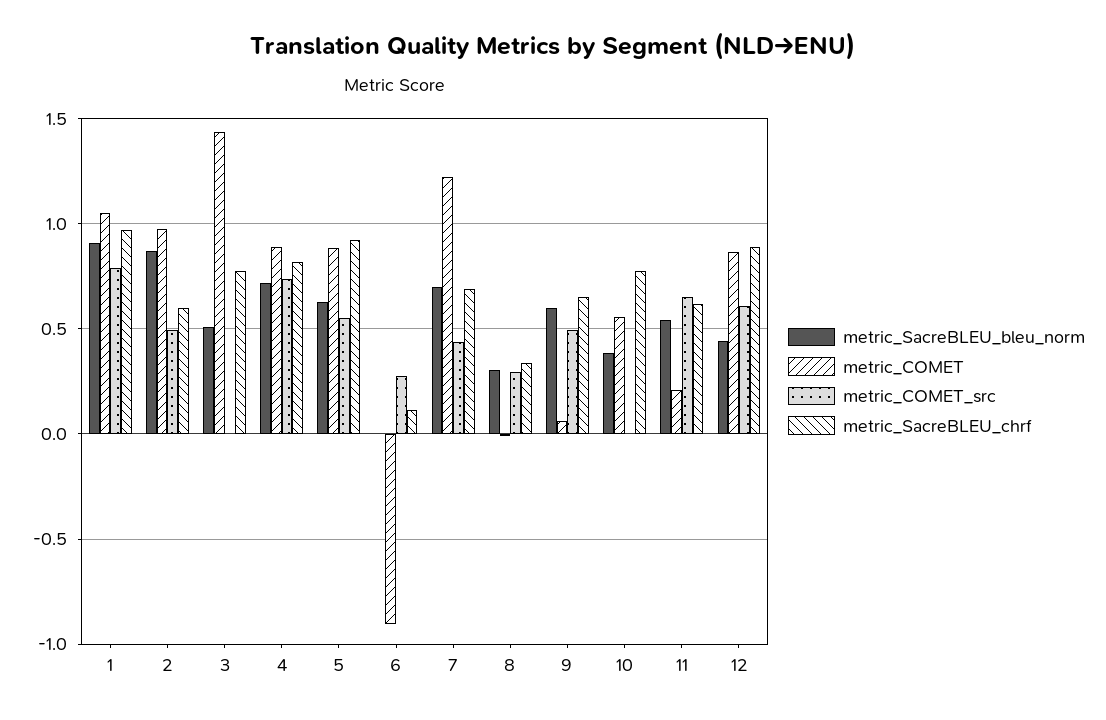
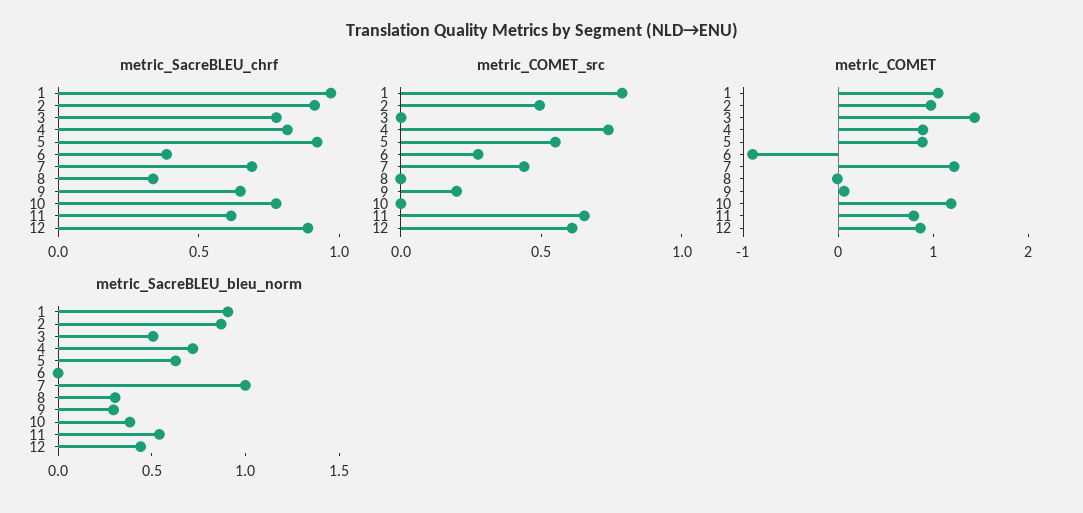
metric_SacreBLEU_chrf, 2: 0.6 -> 0.9
metric_SacreBLEU_chrf, 6: 0.1 -> 0.4
metric_SacreBLEU_bleu_norm, 7: 0.7 -> 1
metric_COMET_src, 8: 0.3 -> 0
metric_SacreBLEU_bleu_norm, 9: 0.6 -> 0.3
metric_COMET_src, 9: 0.5 -> 0.2
metric_COMET, 10: 0.55 -> 1.2
metric_COMET, 11: 0.2 -> 0.8

